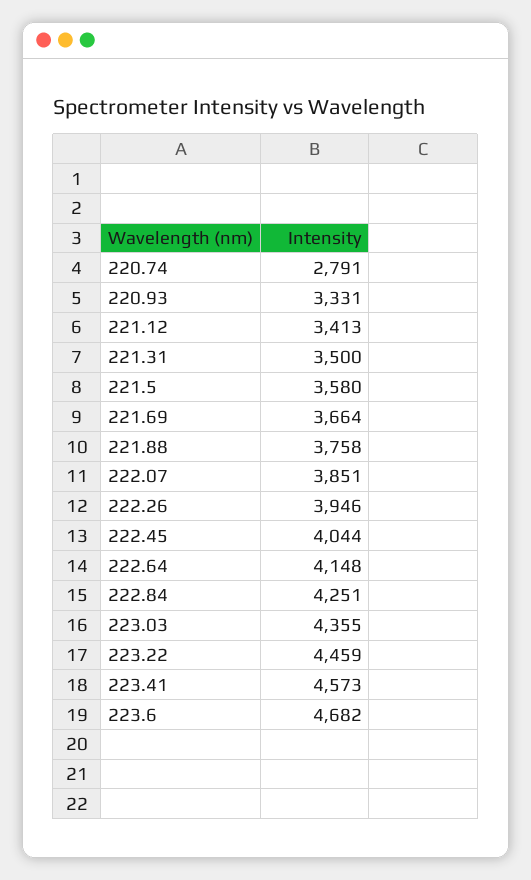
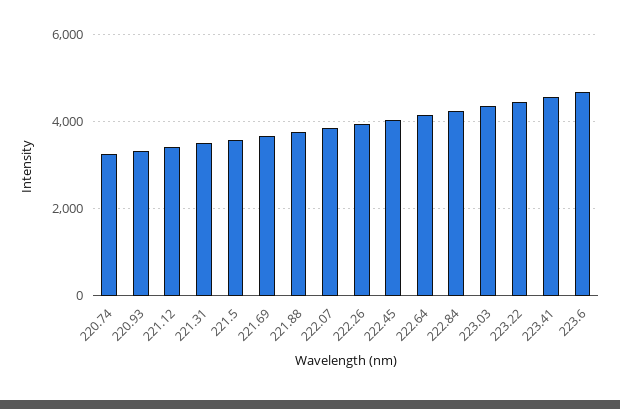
220.74: 2791 -> 3200

